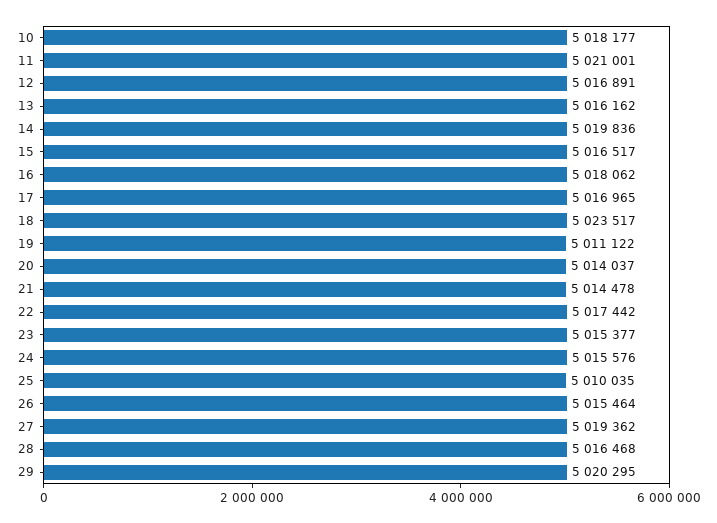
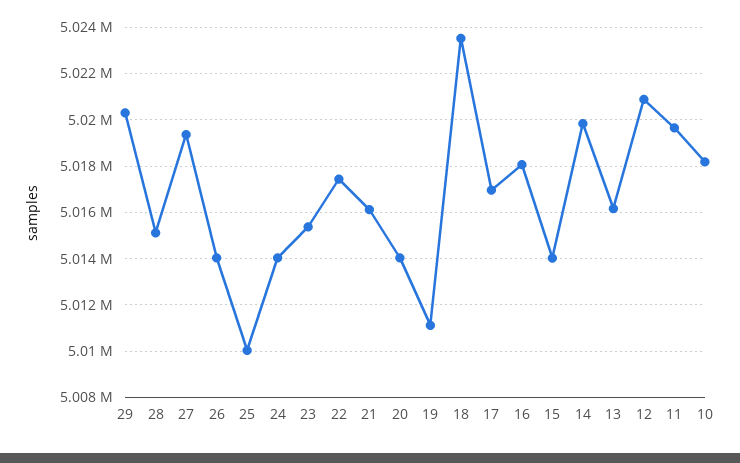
11: 5021001 -> 5019500
12: 5016891 -> 5021000
15: 5016517 -> 5014000
21: 5014478 -> 5016000
24: 5015576 -> 5014000
26: 5015464 -> 5014000
28: 5016468 -> 5015000

